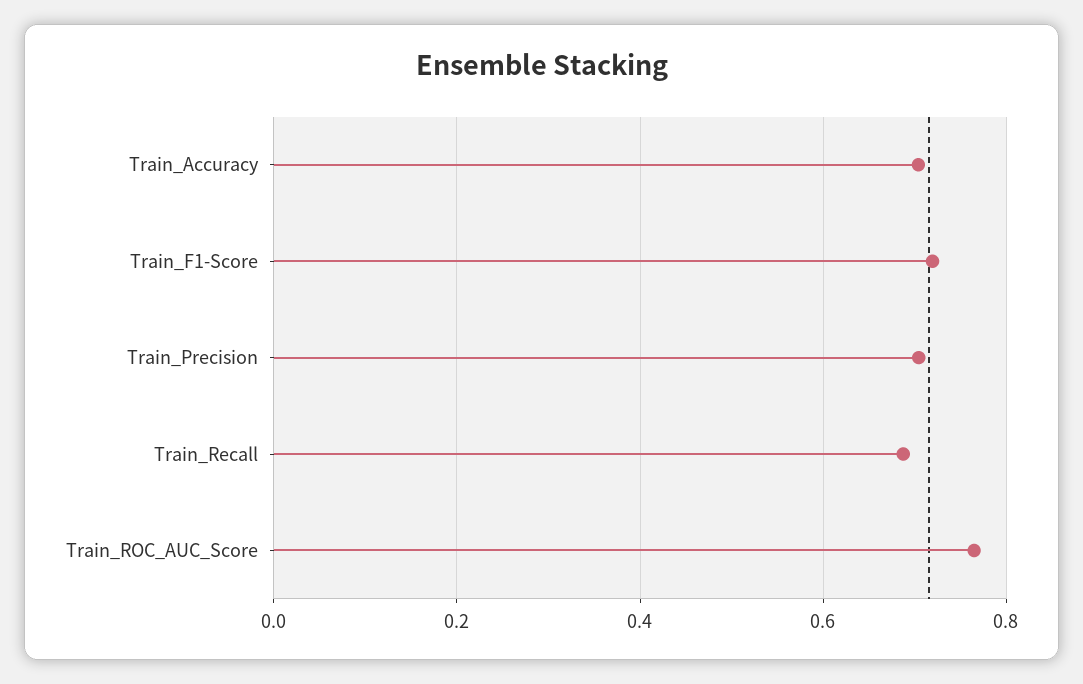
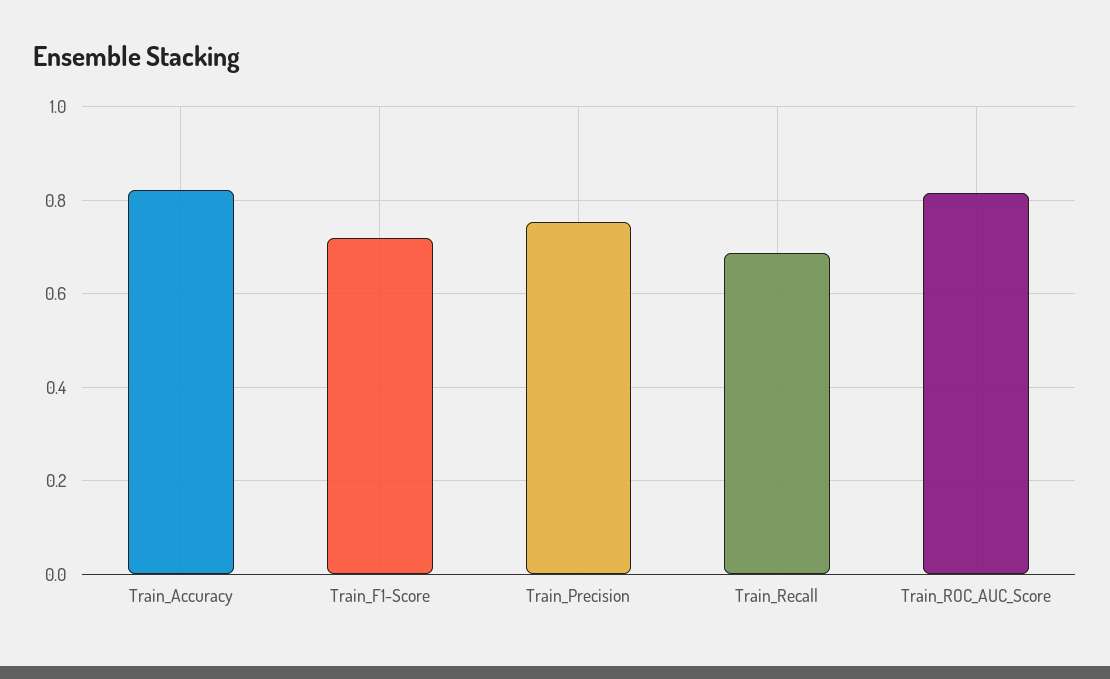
Train_Accuracy: 0.7 -> 0.82
Train_Precision: 0.7 -> 0.76
Train_ROC_AUC_Score: 0.76 -> 0.82

